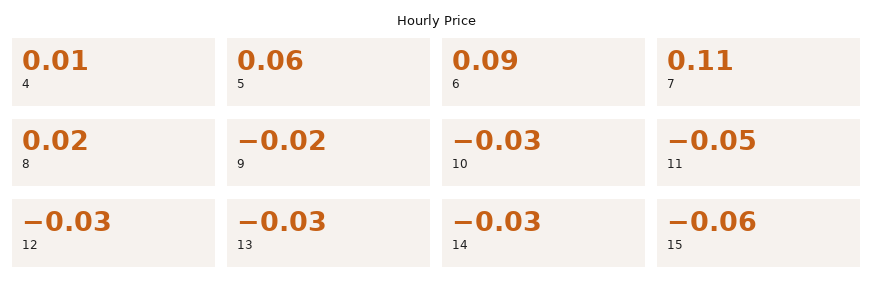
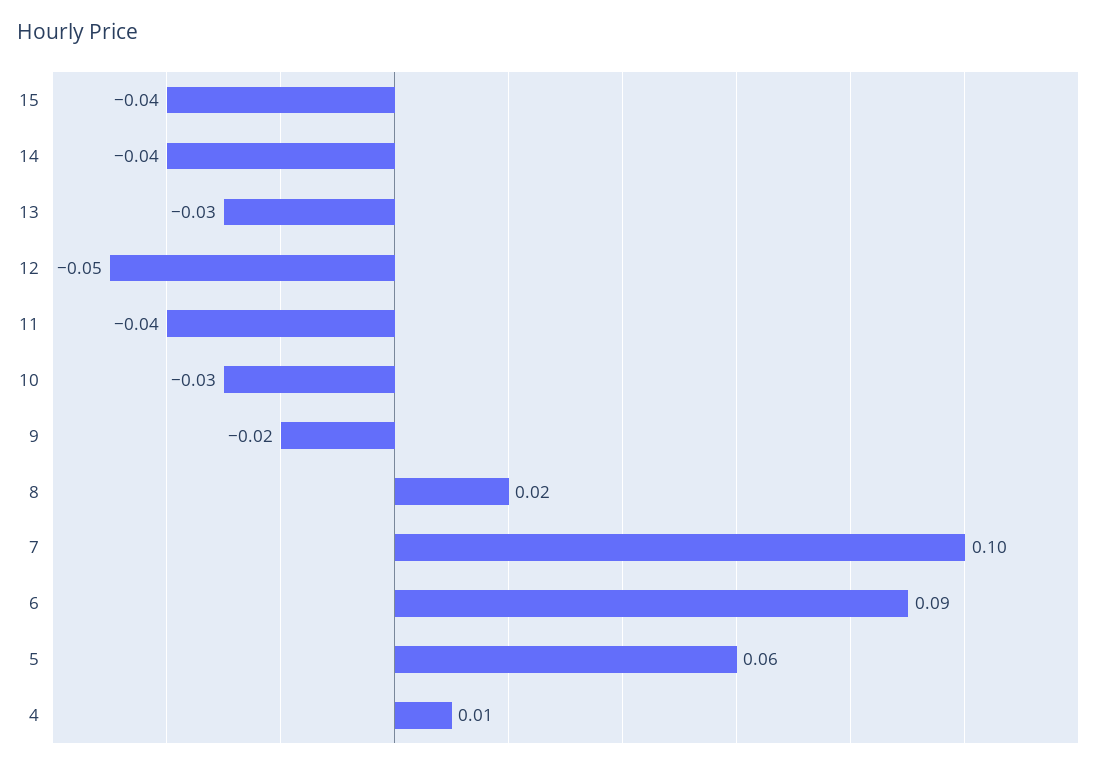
7: 0.11 -> 0.1
11: -0.05 -> -0.04
12: -0.03 -> -0.05
14: -0.03 -> -0.04
15: -0.06 -> -0.04

